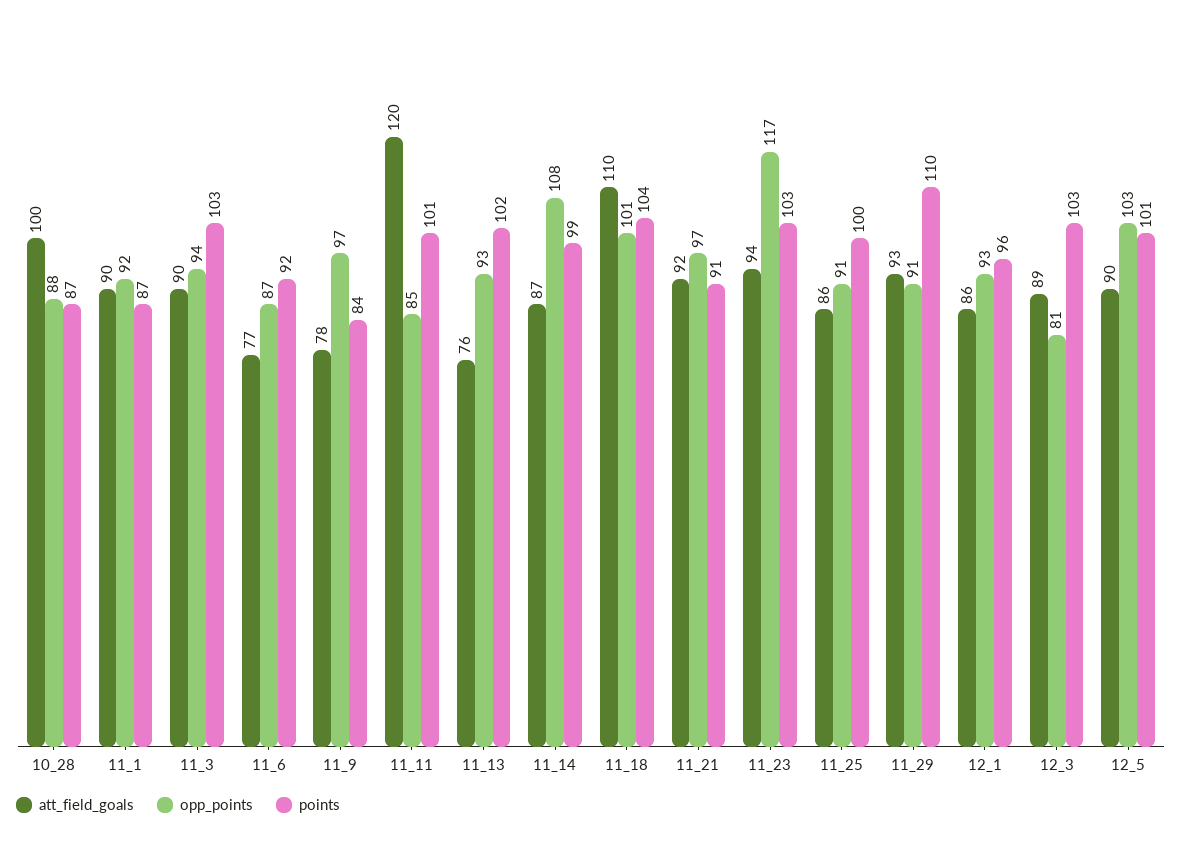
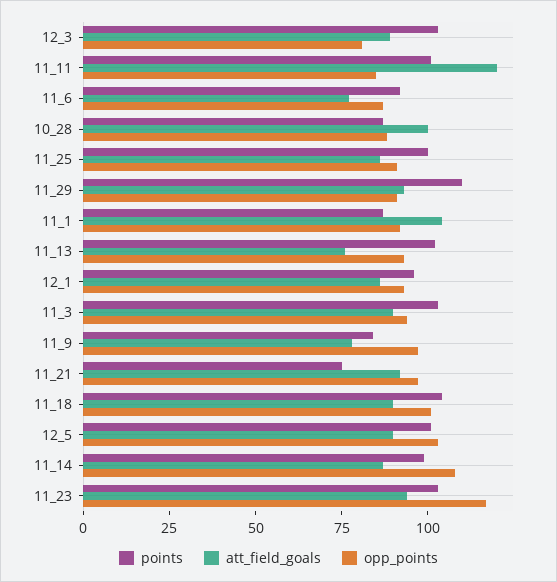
att_field_goals, 11_1: 90 -> 105
att_field_goals, 11_18: 110 -> 90
points, 11_21: 91 -> 75

